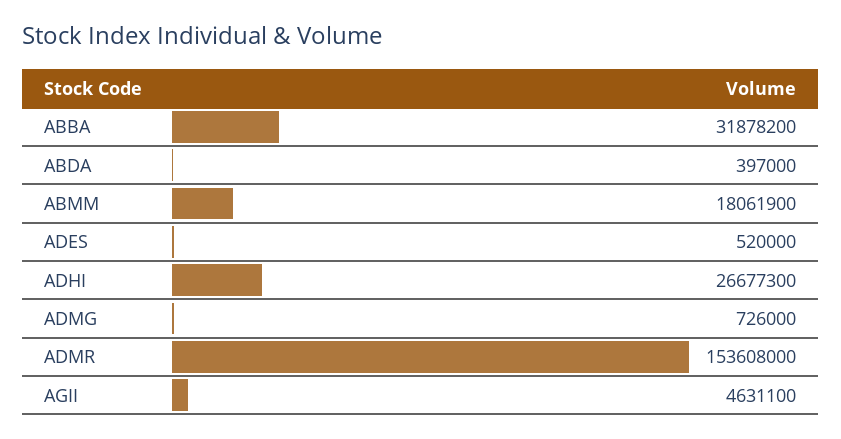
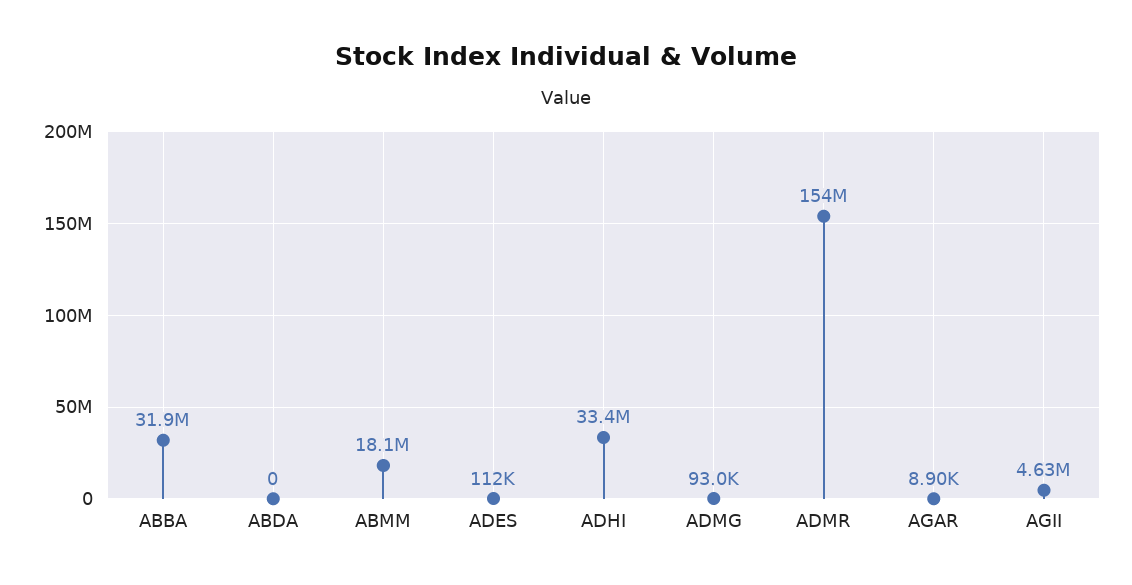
ABDA: 397000 -> 0
ADES: 520000 -> 112000
ADHI: 26677300 -> 33400000
ADMG: 726000 -> 93000
AGAR: none -> 8900

